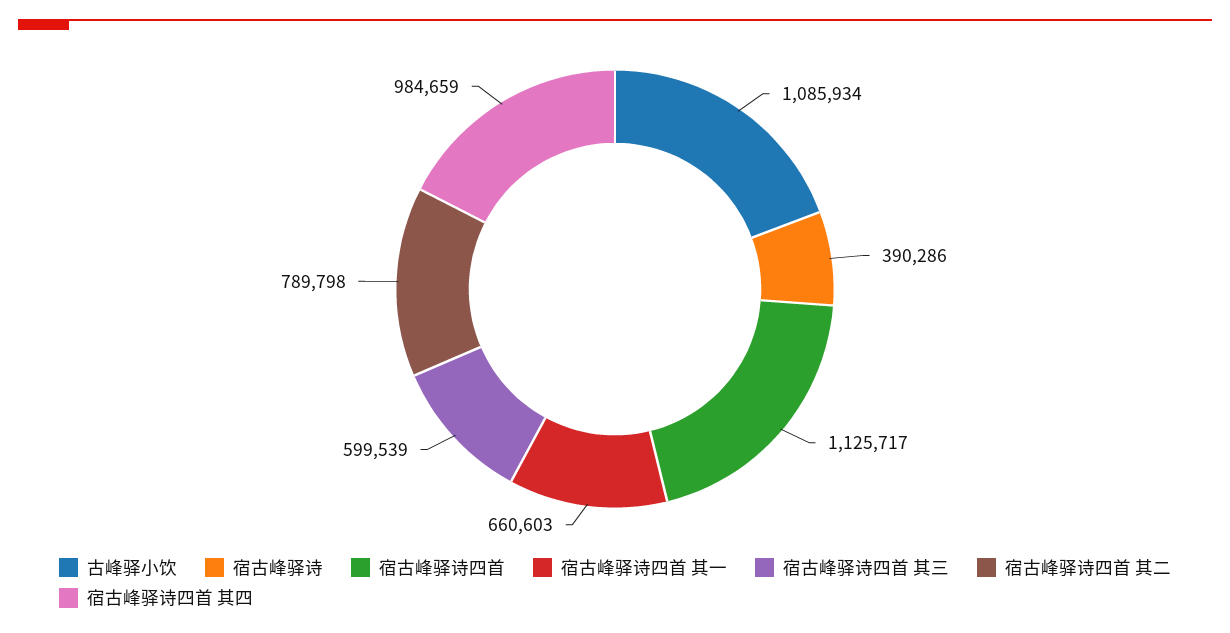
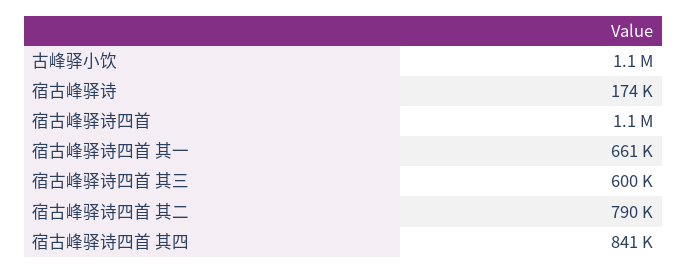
宿古峰驿诗: 390286 -> 174000
宿古峰驿诗四首 其四: 984659 -> 841000

